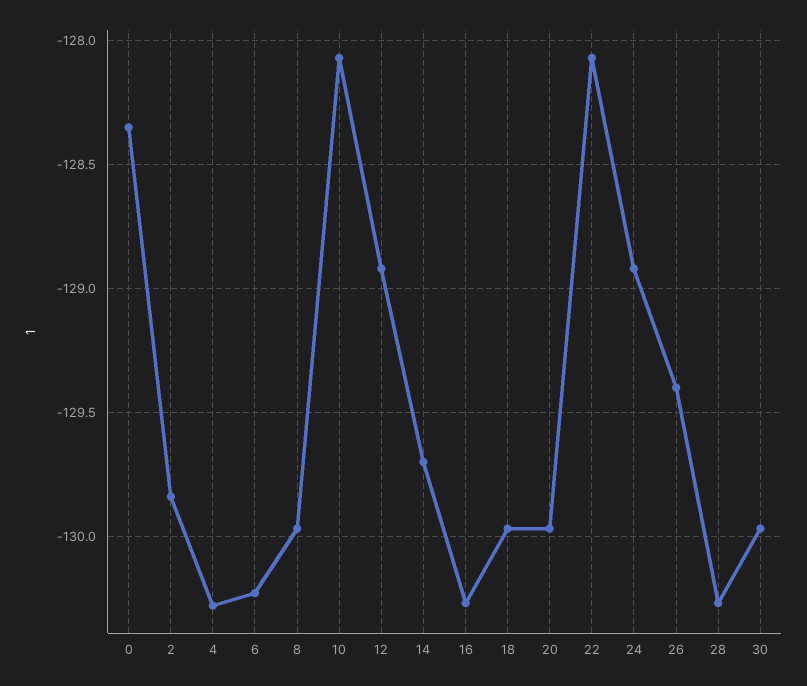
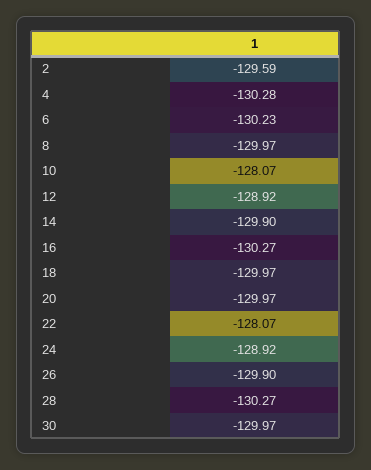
0: -128.35 -> none
2: -129.85 -> -129.59
14: -129.7 -> -129.9
26: -129.4 -> -129.9

